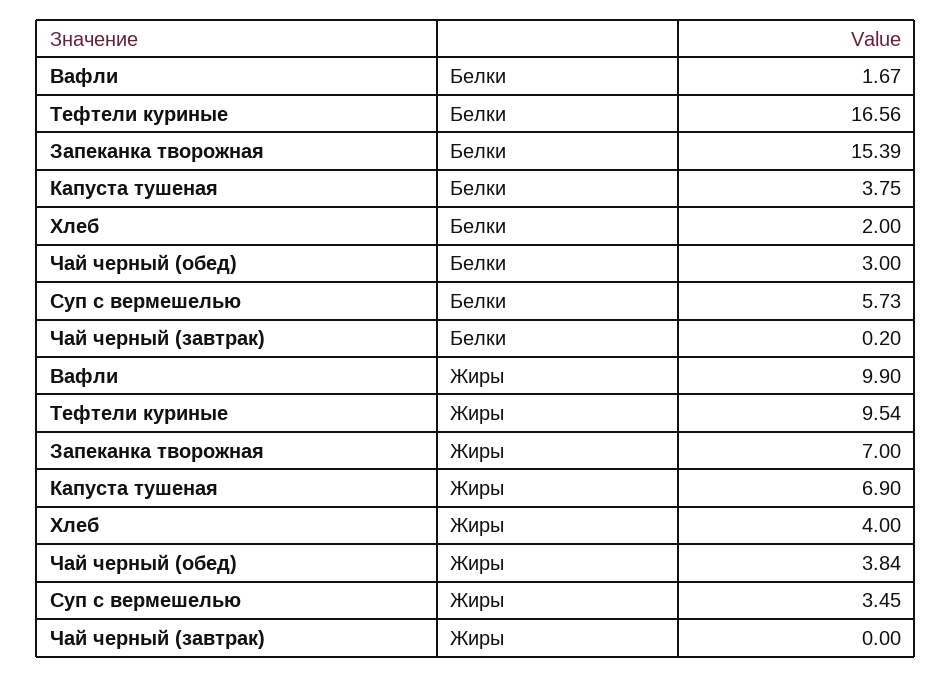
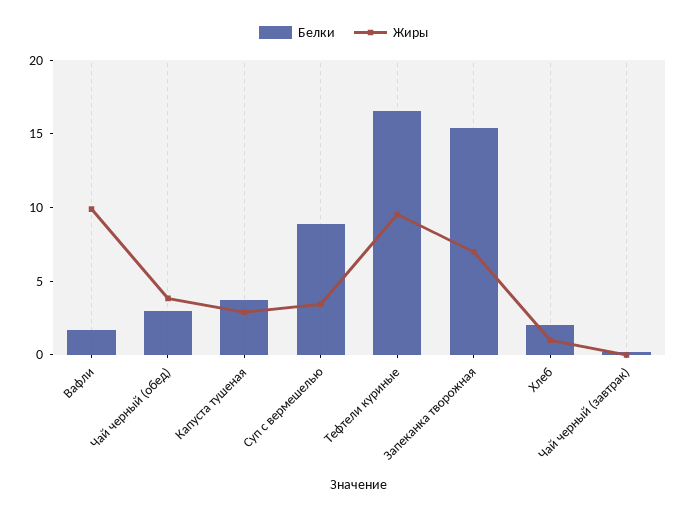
Белки, Суп с вермешелью: 5.73 -> 9
Жиры, Капуста тушеная: 6.9 -> 3
Жиры, Хлеб: 4 -> 1

